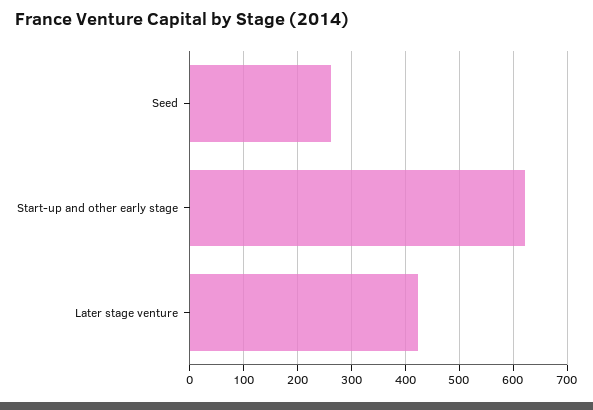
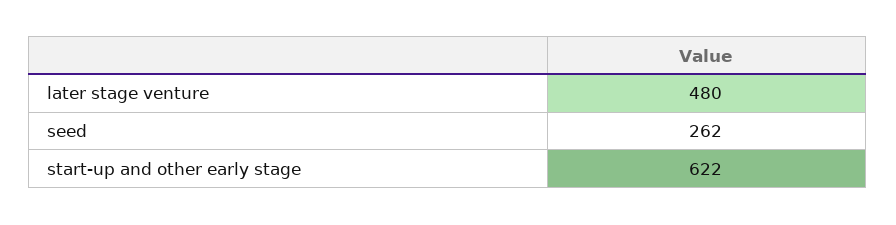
Later stage venture: 420 -> 480

